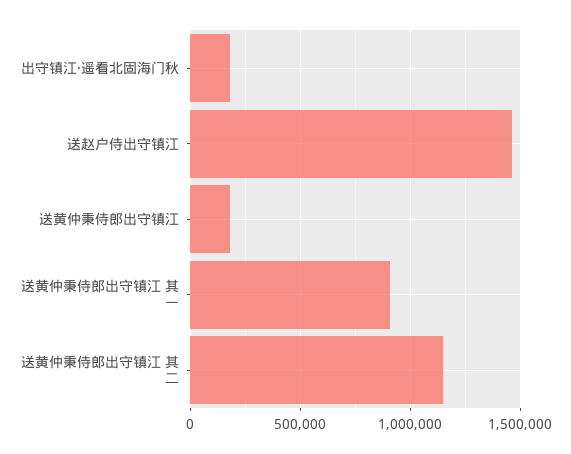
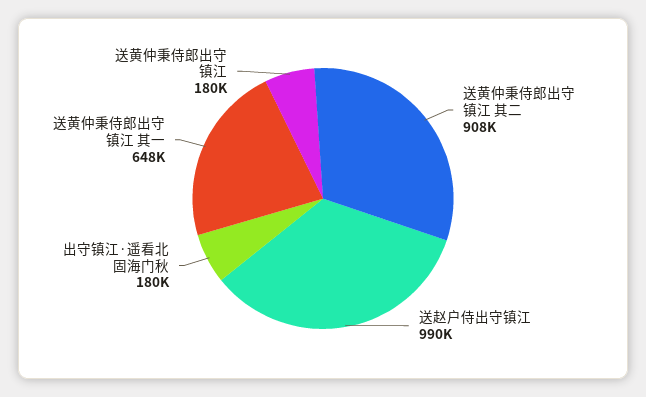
送赵户侍出守镇江: 1450000 -> 990000
送黄仲秉侍郎出守镇江 其一: 900000 -> 648000
送黄仲秉侍郎出守镇江 其二: 1150000 -> 908000

